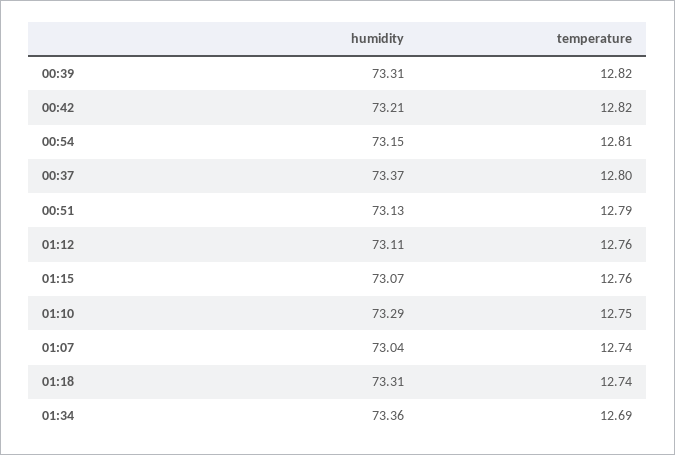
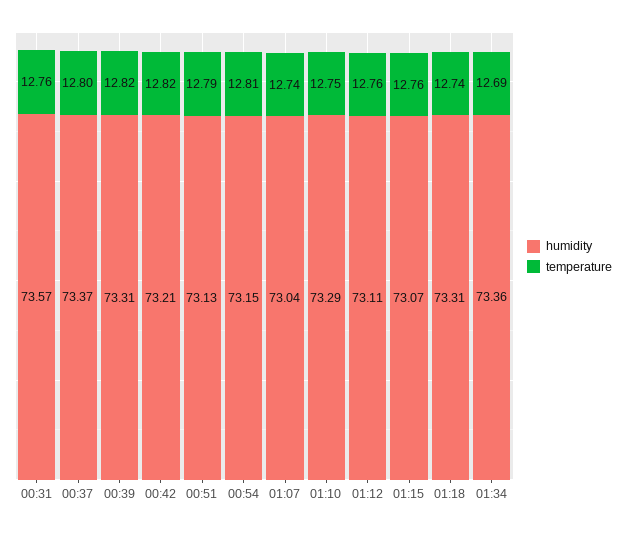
humidity, 00:31: none -> 73.57
temperature, 00:31: none -> 12.76

